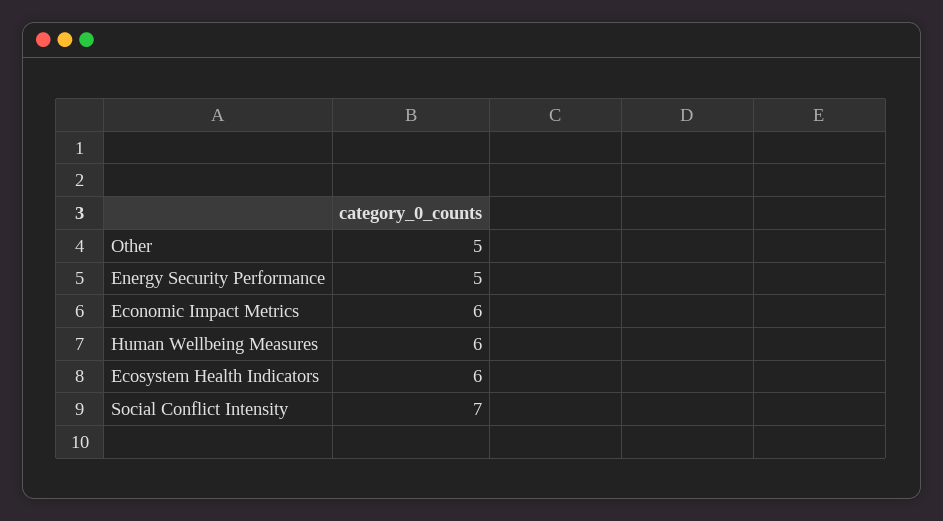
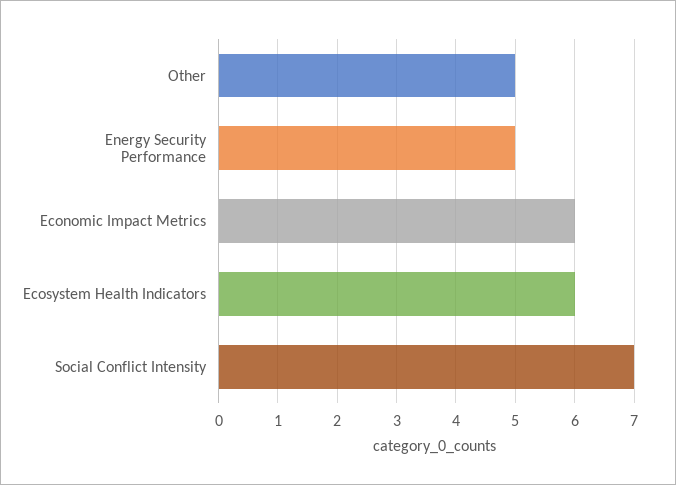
Human Wellbeing Measures: 6 -> none

